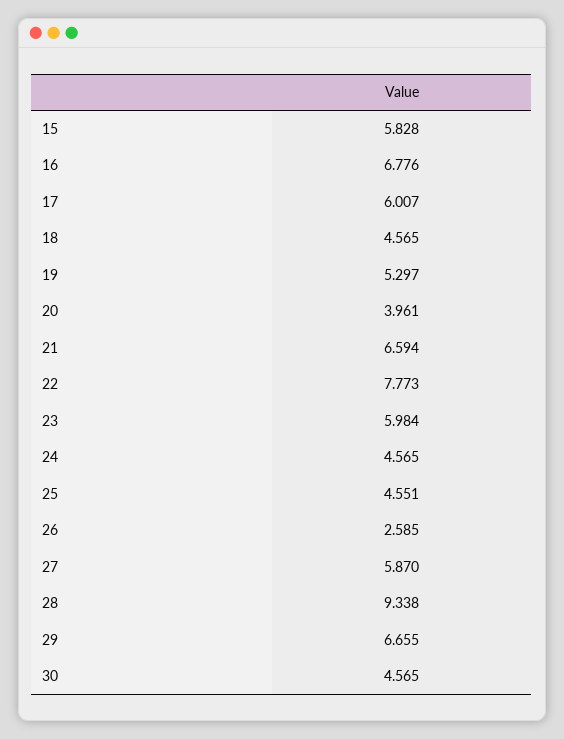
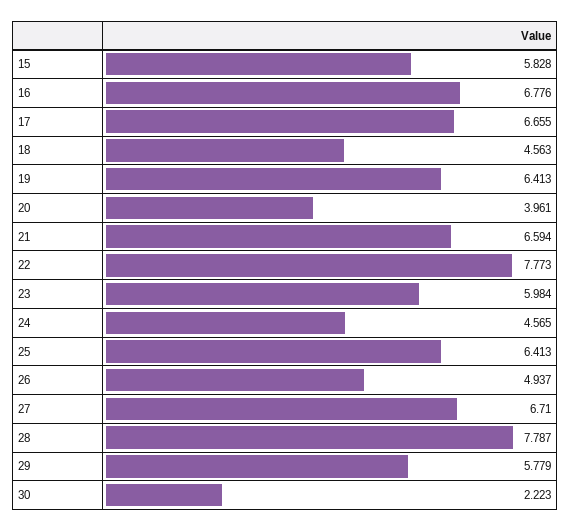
17: 6.007 -> 6.655
18: 4.565 -> 4.563
19: 5.297 -> 6.413
25: 4.551 -> 6.413
26: 2.585 -> 4.937
27: 5.87 -> 6.71
28: 9.338 -> 7.787
29: 6.655 -> 5.779
30: 4.565 -> 2.223

